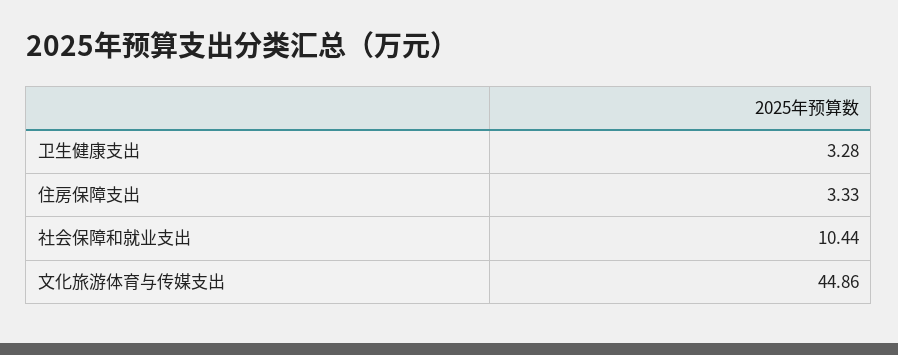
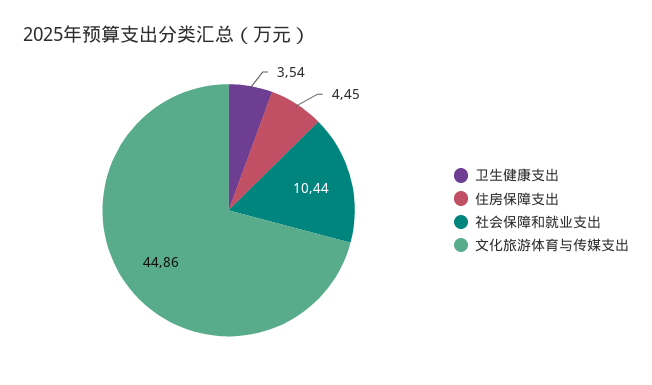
卫生健康支出: 3.28 -> 3.54
住房保障支出: 3.33 -> 4.45

